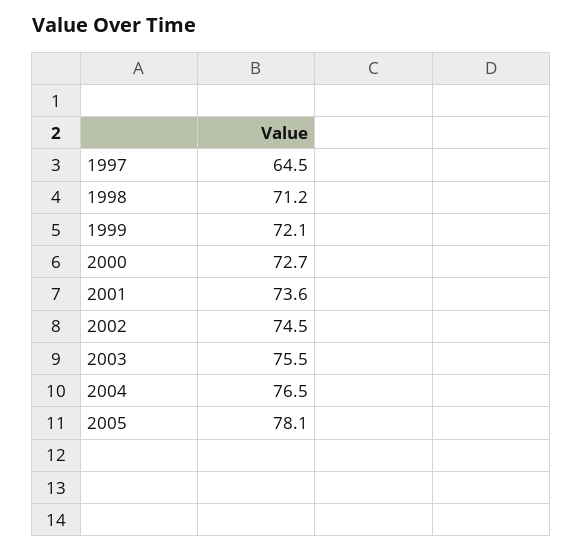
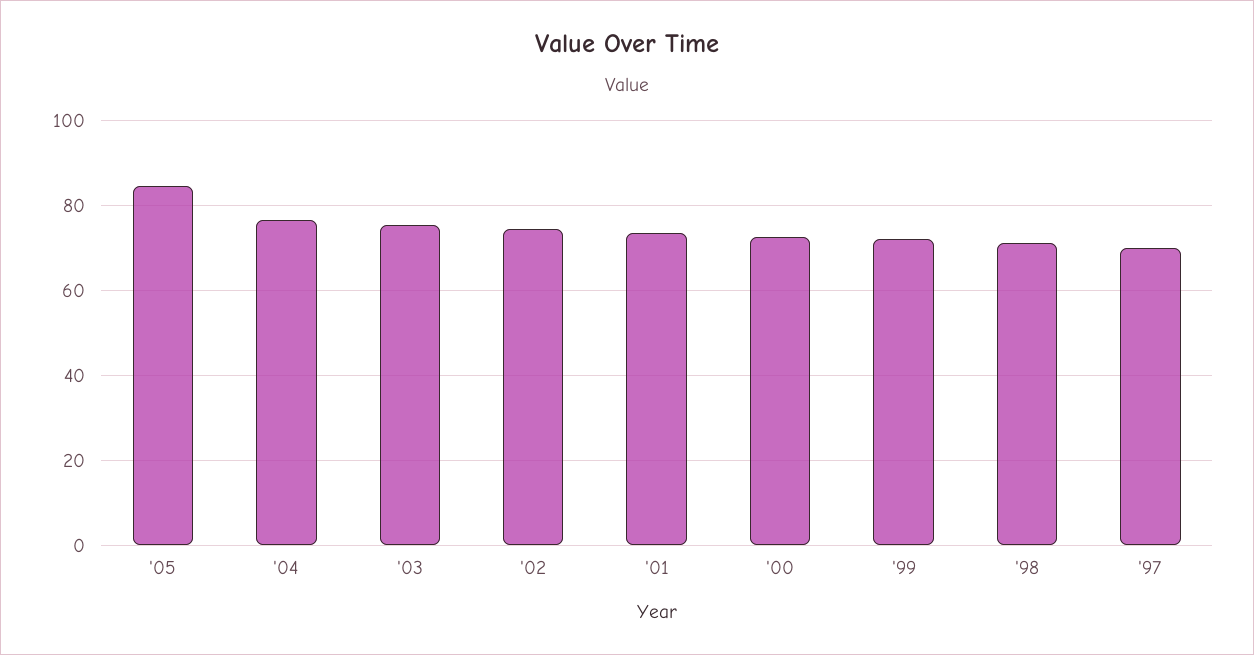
1997: 64.5 -> 70
2005: 78.1 -> 84

